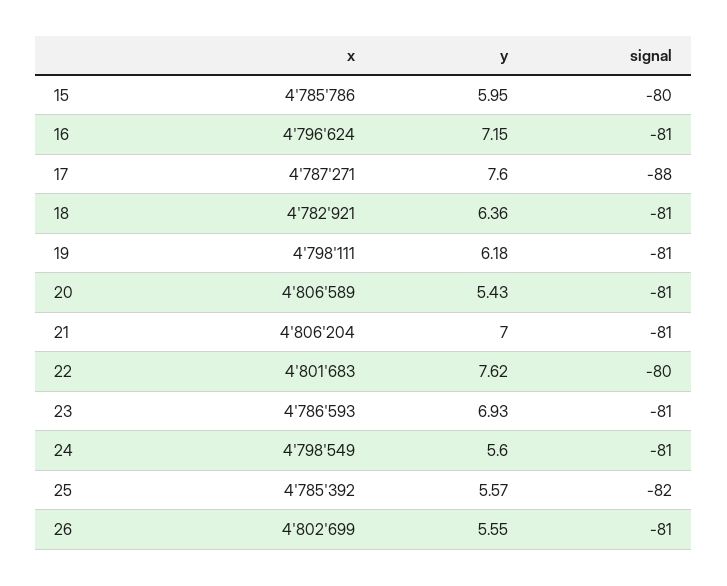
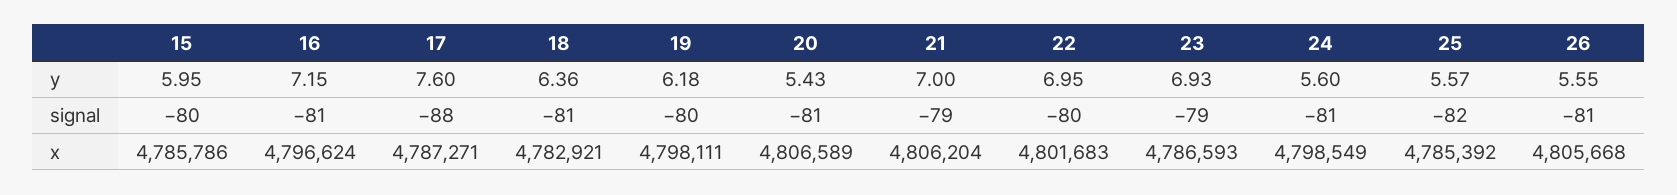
signal, 19: -81 -> -80
signal, 21: -81 -> -79
y, 22: 7.62 -> 6.95
signal, 23: -81 -> -79
x, 26: 4802699 -> 4805668

